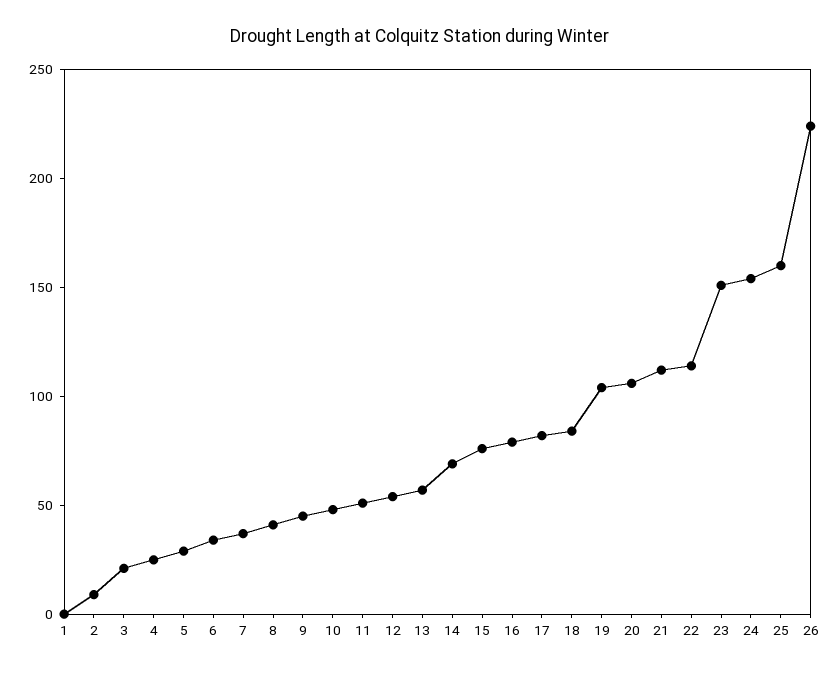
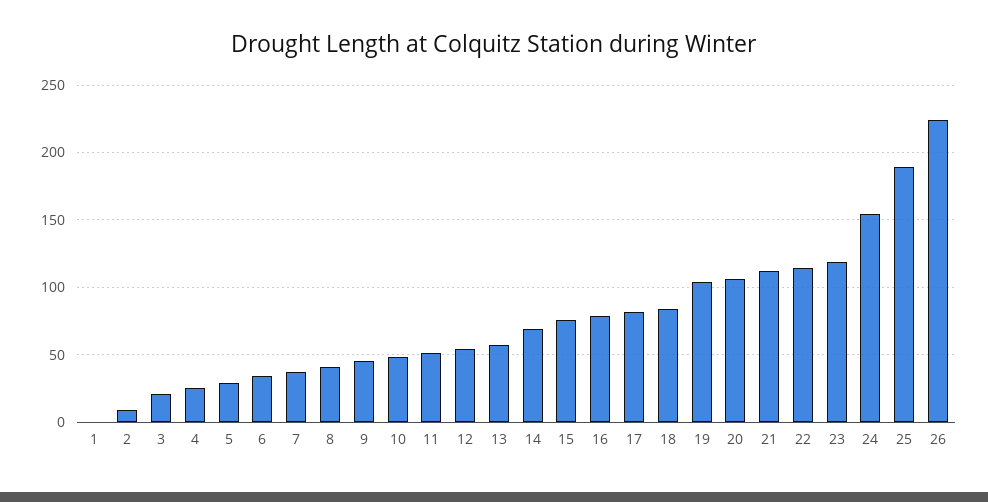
23: 150 -> 120
25: 160 -> 190

